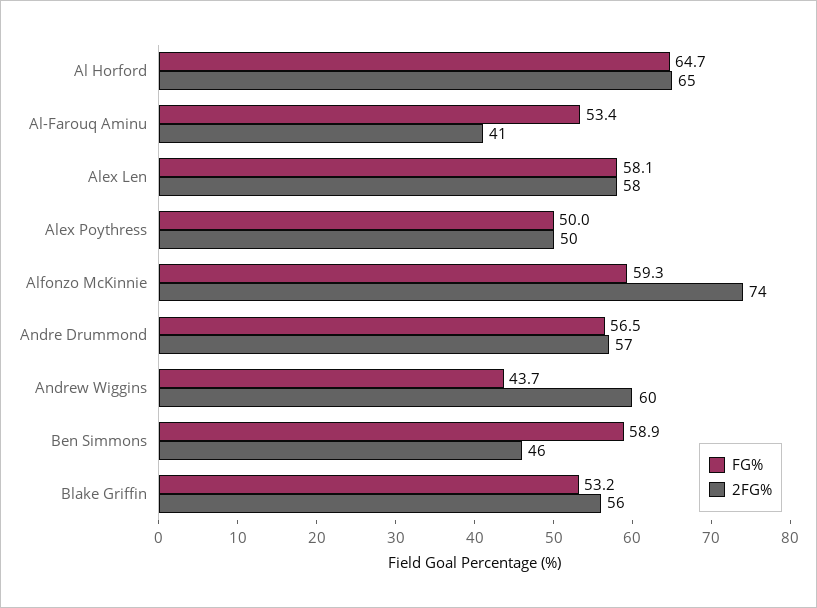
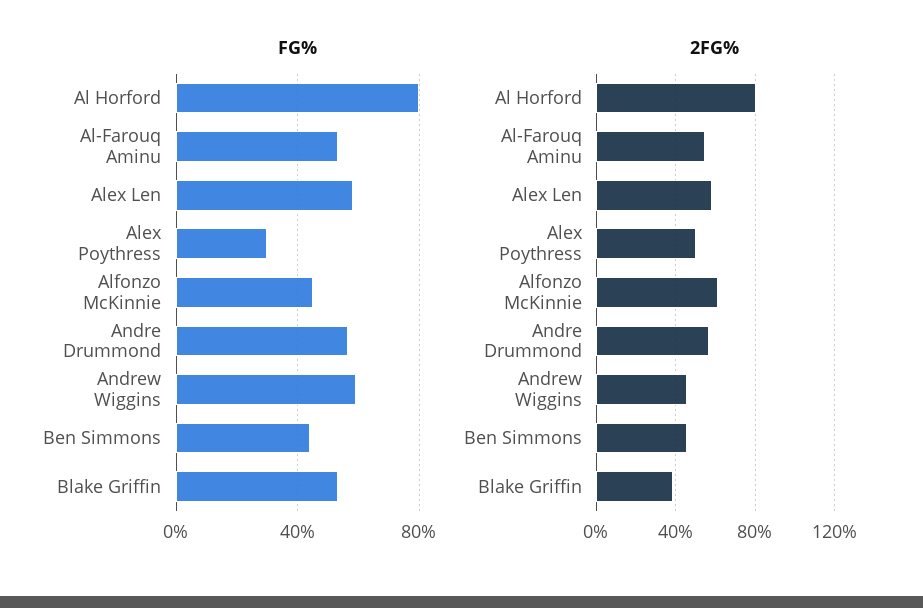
FG%, Al Horford: 64.7 -> 80
2FG%, Al Horford: 65 -> 80
2FG%, Al-Farouq Aminu: 41 -> 55
FG%, Alex Poythress: 50 -> 30
FG%, Alfonzo McKinnie: 59.3 -> 45
2FG%, Alfonzo McKinnie: 74 -> 60
FG%, Andrew Wiggins: 43.7 -> 60
2FG%, Andrew Wiggins: 60 -> 45
FG%, Ben Simmons: 58.9 -> 45
2FG%, Blake Griffin: 56 -> 40

